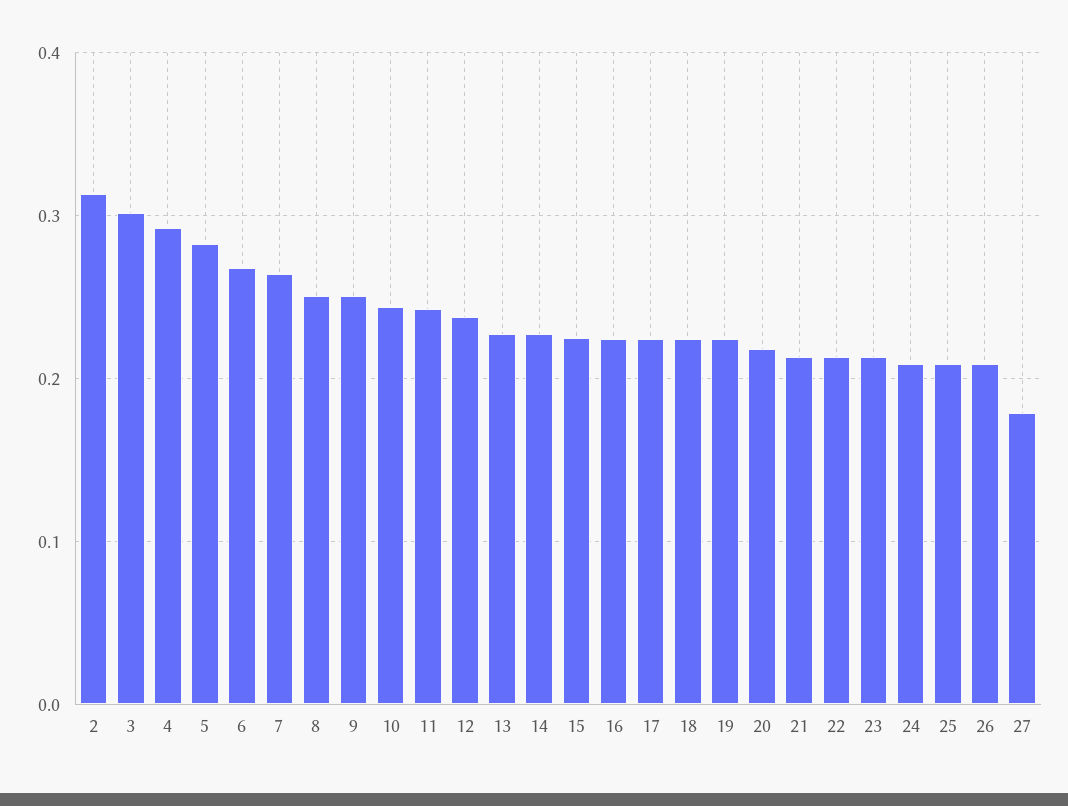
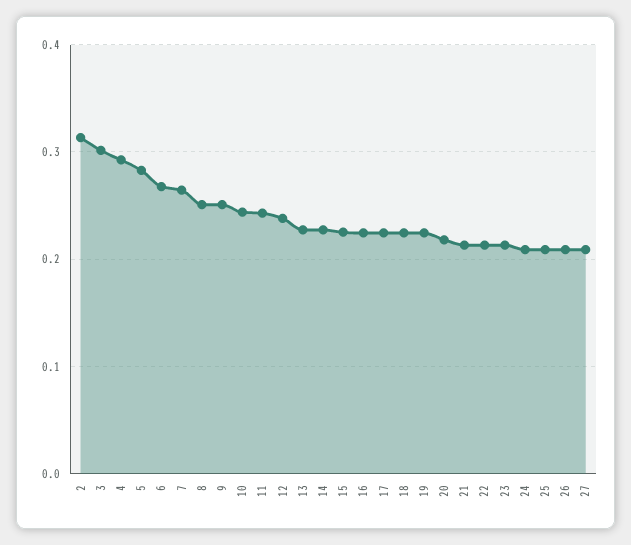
27: 0.18 -> 0.21

